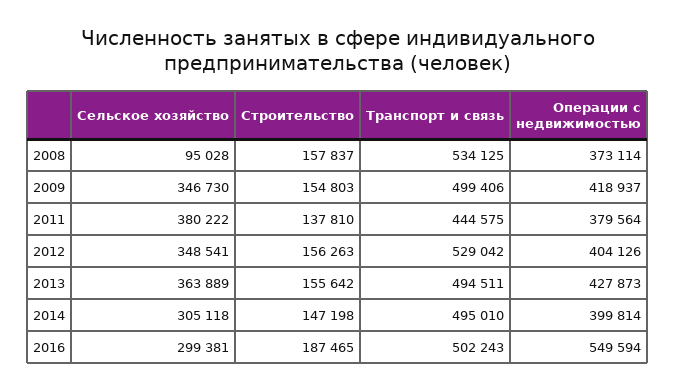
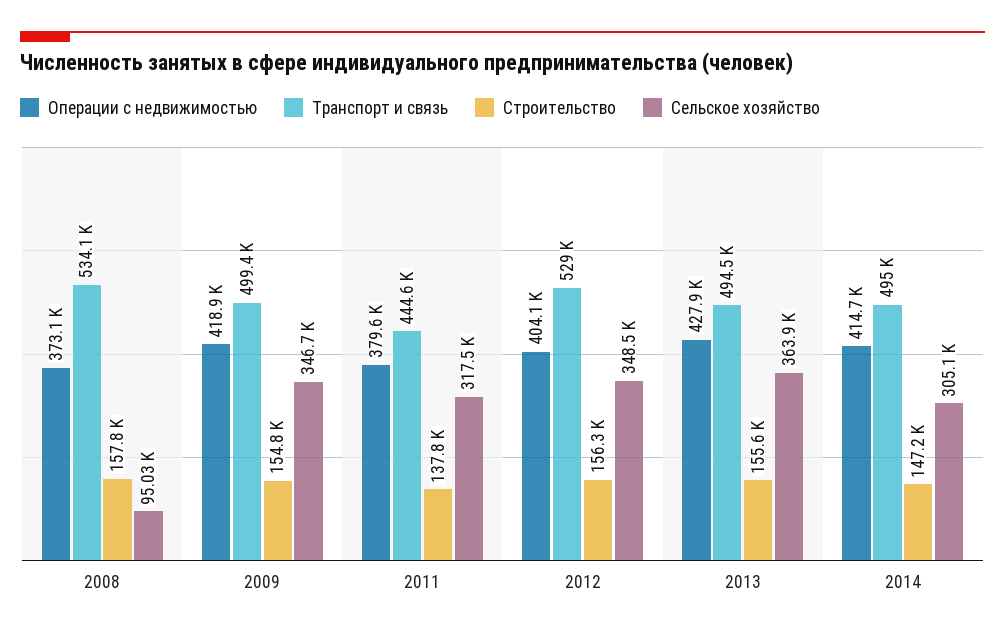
Сельское хозяйство, 2011: 380222 -> 317500
Операции с недвижимостью, 2014: 399814 -> 414700
Сельское хозяйство, 2016: 299381 -> none
Строительство, 2016: 187465 -> none
Транспорт и связь, 2016: 502243 -> none
Операции с недвижимостью, 2016: 549594 -> none

